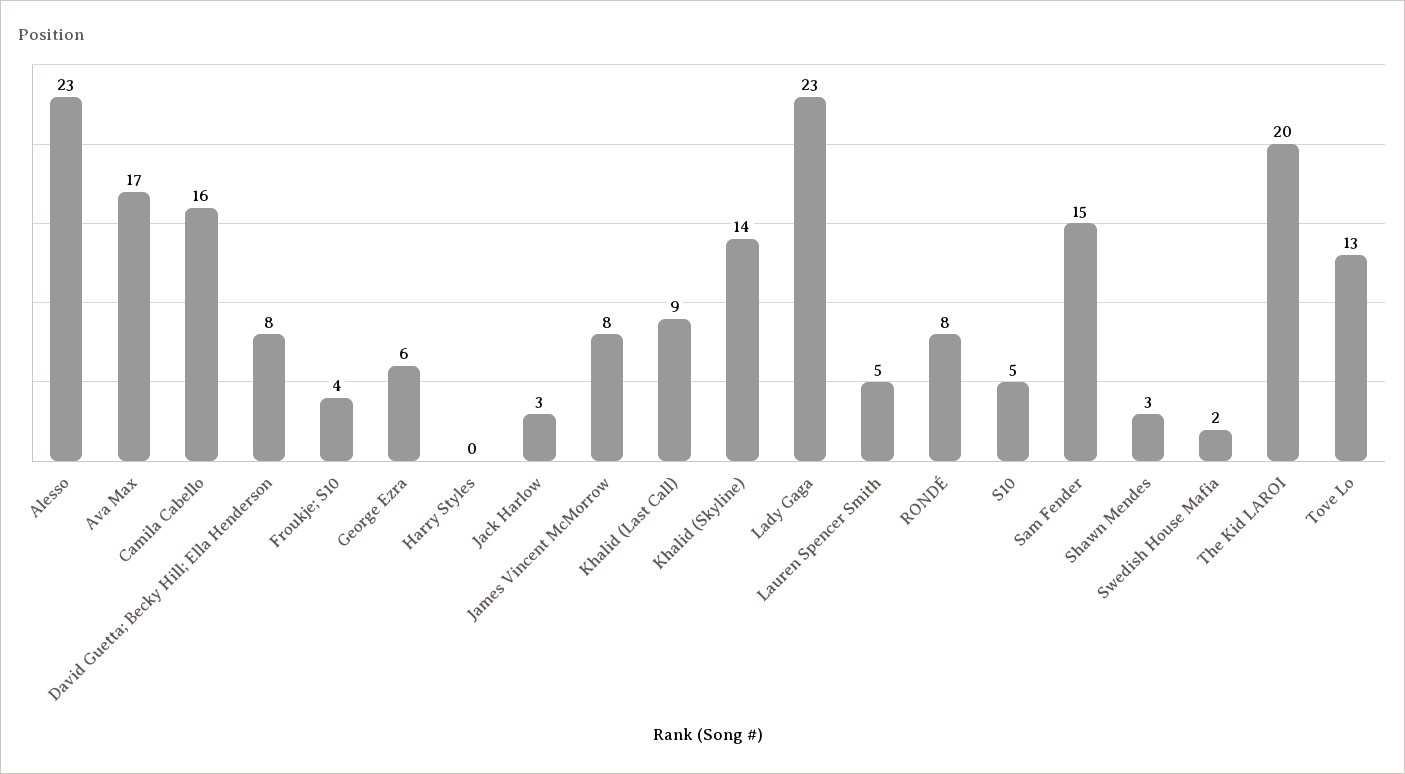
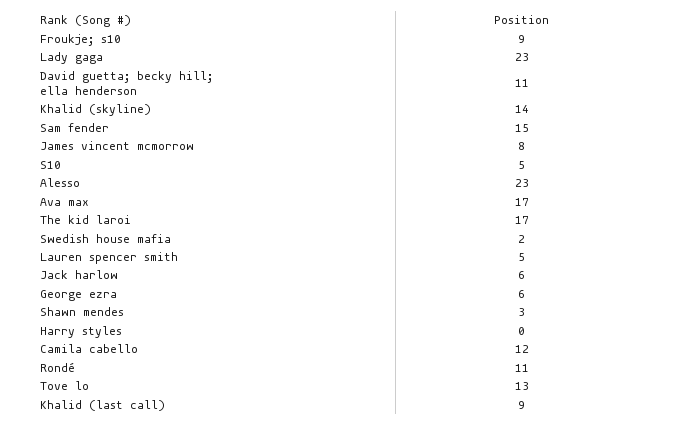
Camila Cabello: 16 -> 12
David Guetta; Becky Hill; Ella Henderson: 8 -> 11
Froukje; S10: 4 -> 9
Jack Harlow: 3 -> 6
RONDÉ: 8 -> 11
The Kid LAROI: 20 -> 17

